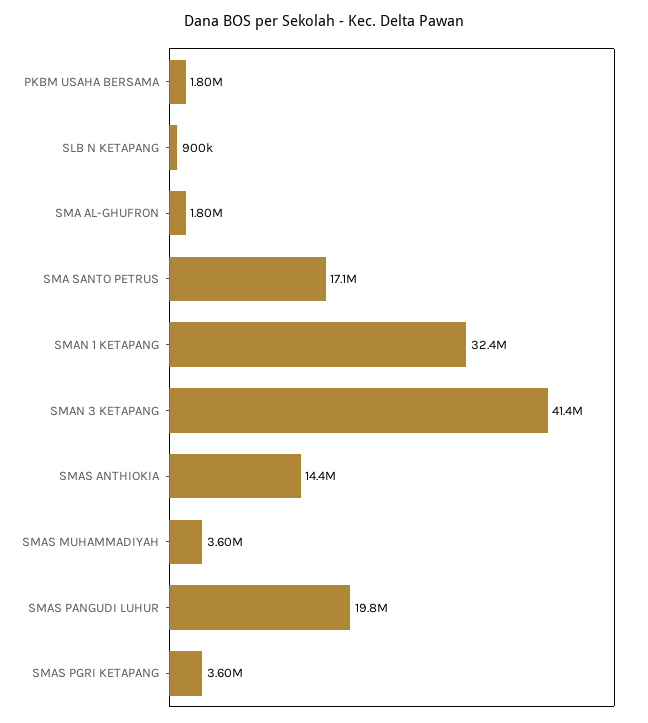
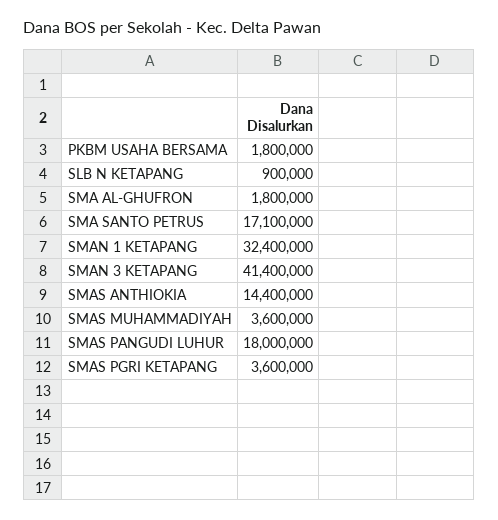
SMAS PANGUDI LUHUR: 19800000 -> 18000000

